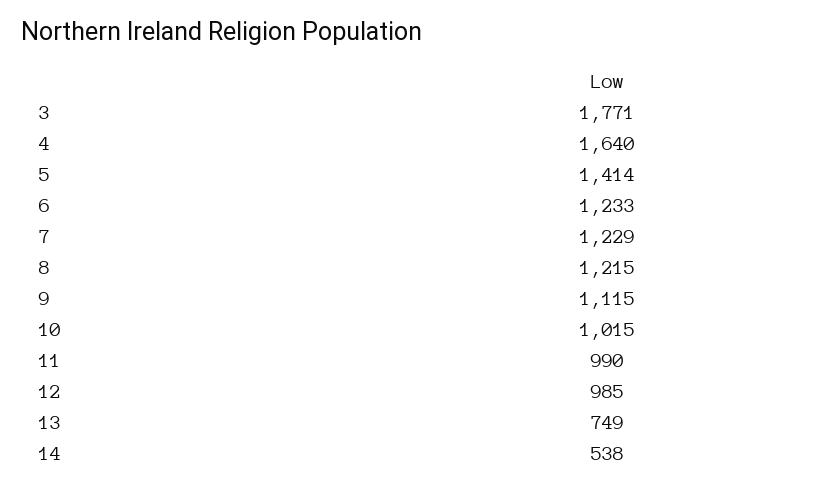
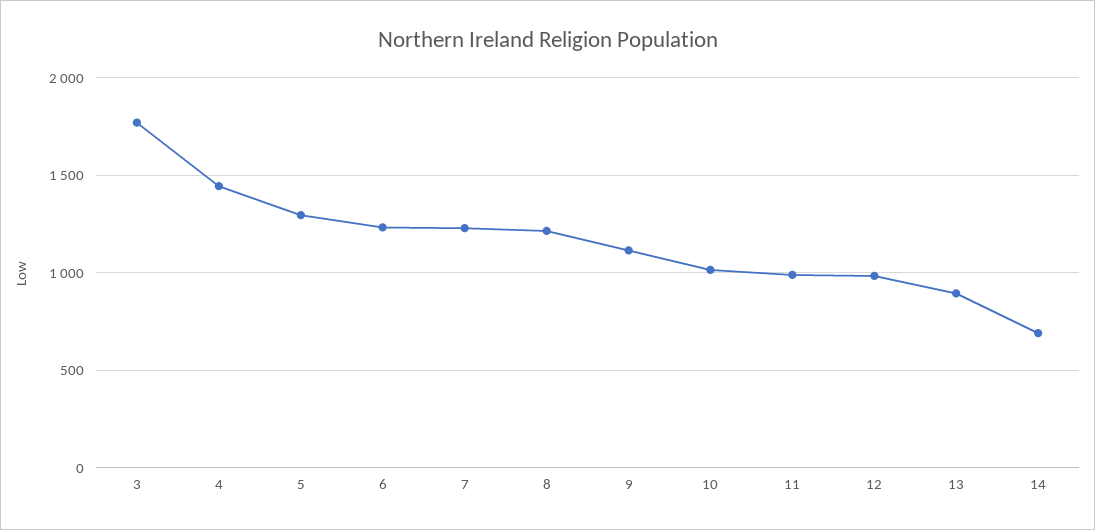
4: 1640 -> 1450
5: 1414 -> 1300
13: 749 -> 900
14: 538 -> 700

